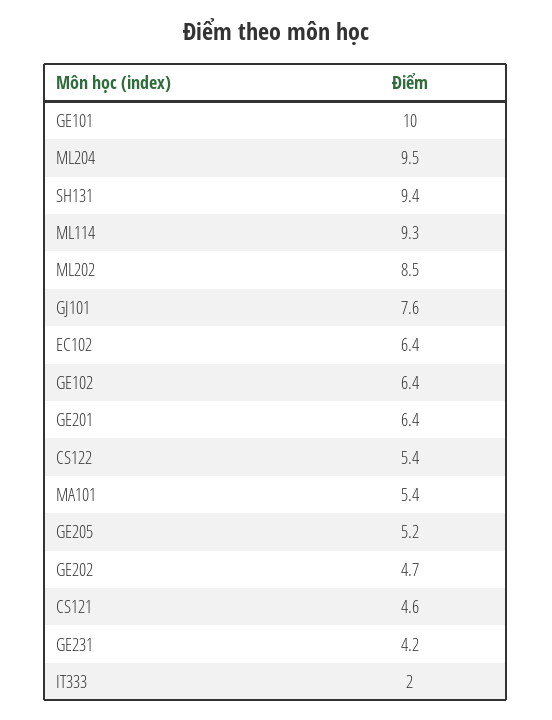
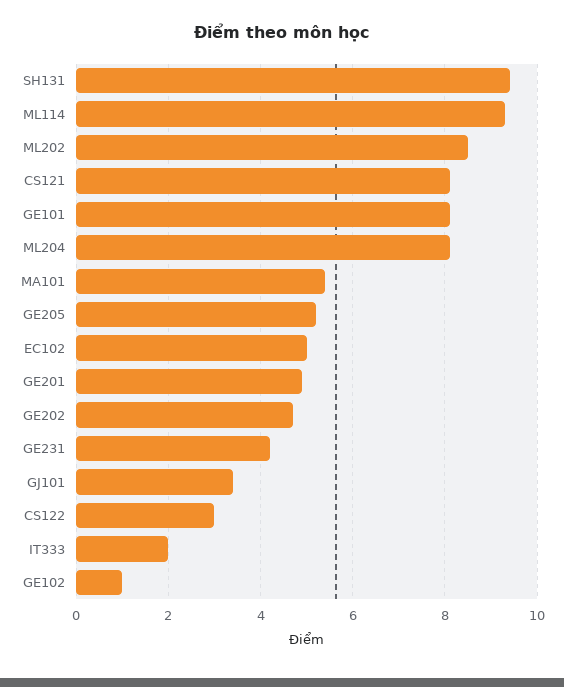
GE101: 10 -> 8
ML204: 9.5 -> 8
GJ101: 7.6 -> 3.5
EC102: 6.4 -> 5
GE102: 6.4 -> 1
GE201: 6.4 -> 5
CS122: 5.4 -> 3
CS121: 4.6 -> 8

